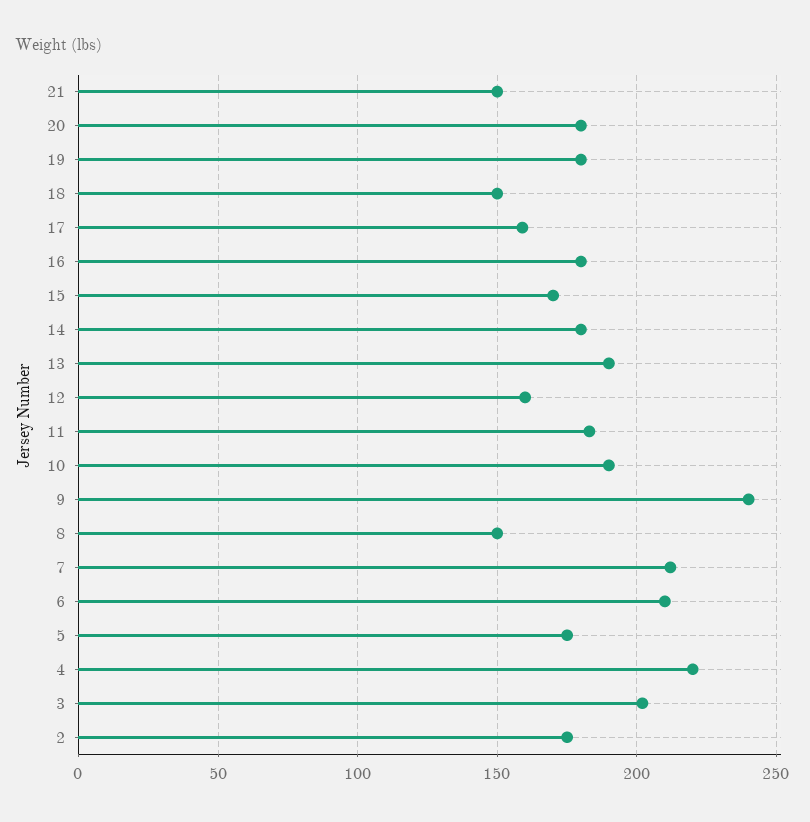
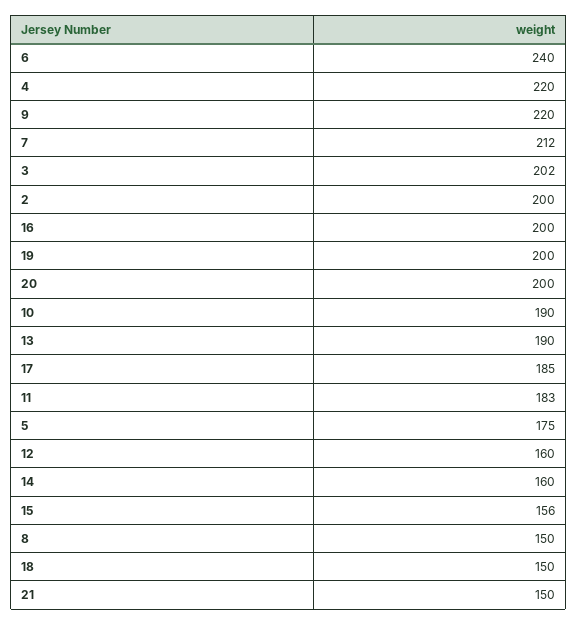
20: 180 -> 200
19: 180 -> 200
17: 160 -> 185
16: 180 -> 200
15: 170 -> 156
14: 180 -> 160
9: 240 -> 220
6: 210 -> 240
2: 175 -> 200

